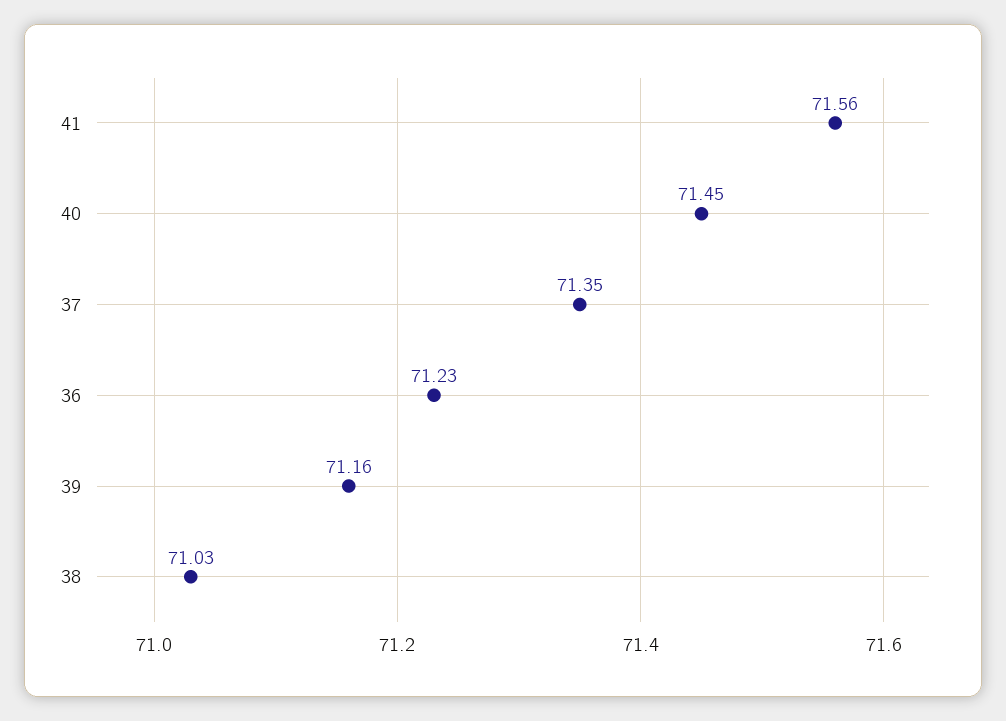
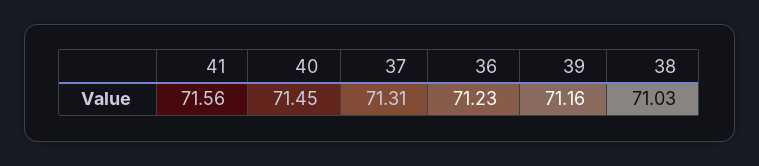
37: 71.35 -> 71.31

